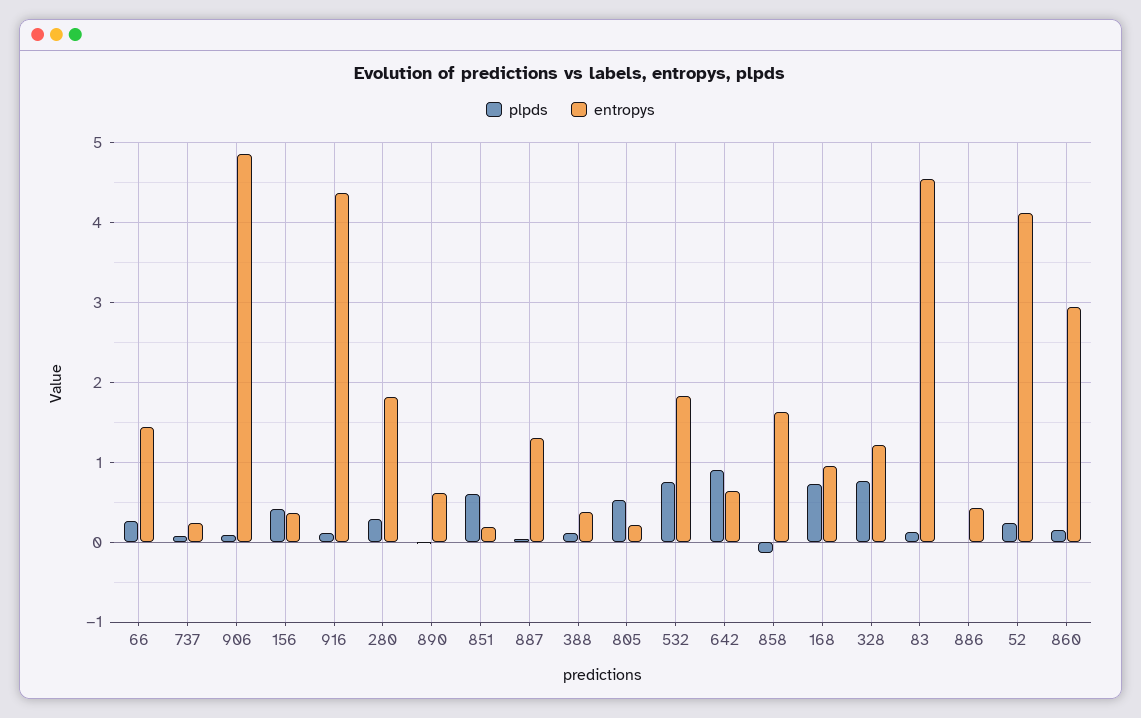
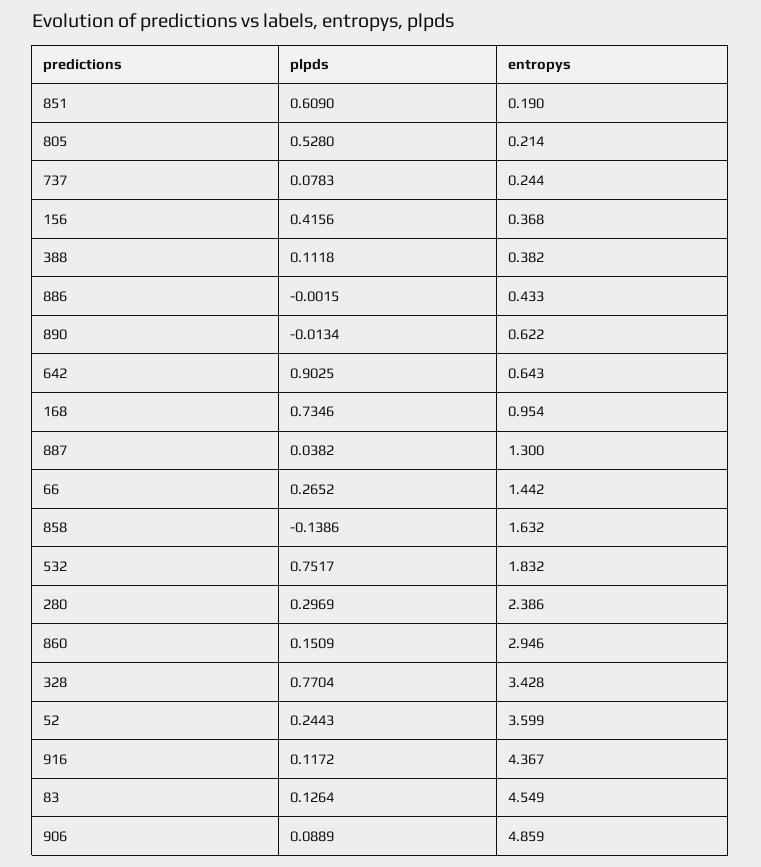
entropys, 280: 1.8 -> 2.386
entropys, 328: 1.2 -> 3.428
entropys, 52: 4.1 -> 3.599

